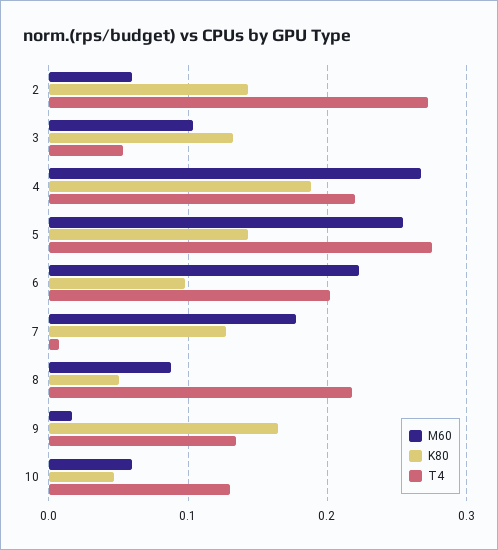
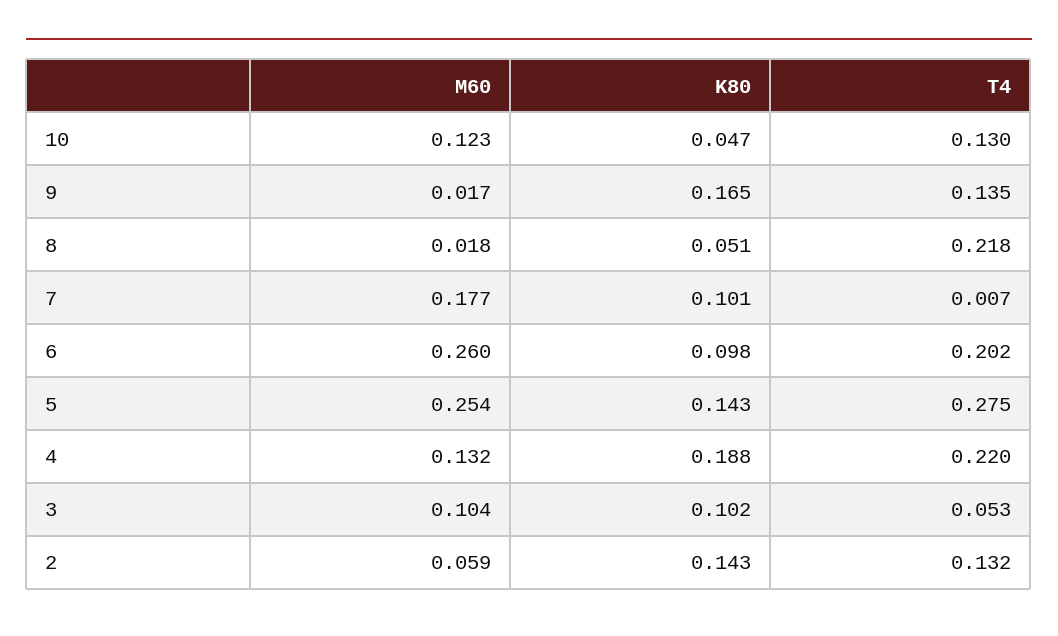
T4, 2: 0.27 -> 0.132
K80, 3: 0.13 -> 0.102
M60, 4: 0.27 -> 0.132
M60, 6: 0.22 -> 0.26
K80, 7: 0.13 -> 0.101
M60, 8: 0.09 -> 0.018
M60, 10: 0.06 -> 0.123

